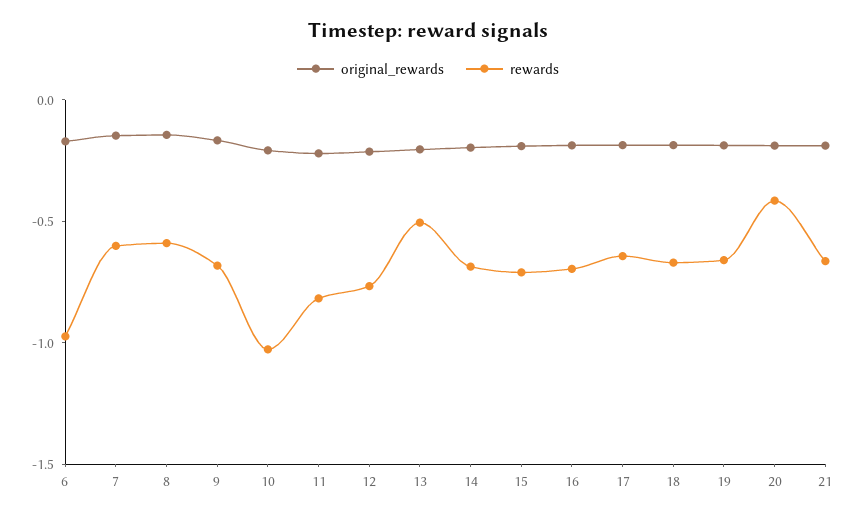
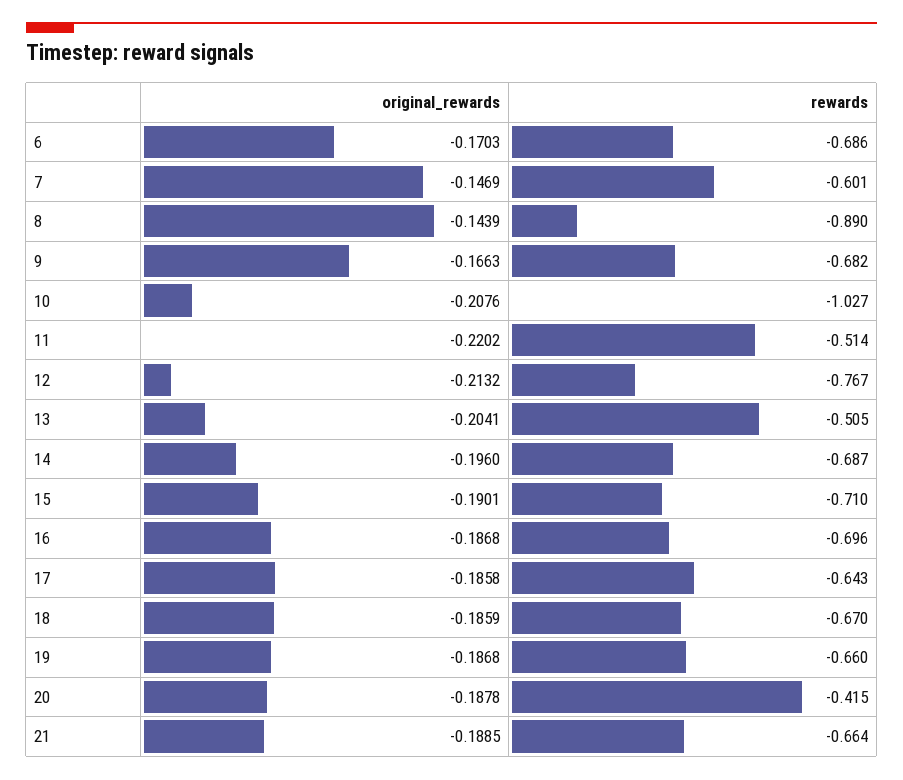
rewards, 6: -1 -> -0.686
rewards, 8: -0.6 -> -0.89
rewards, 11: -0.8 -> -0.514

